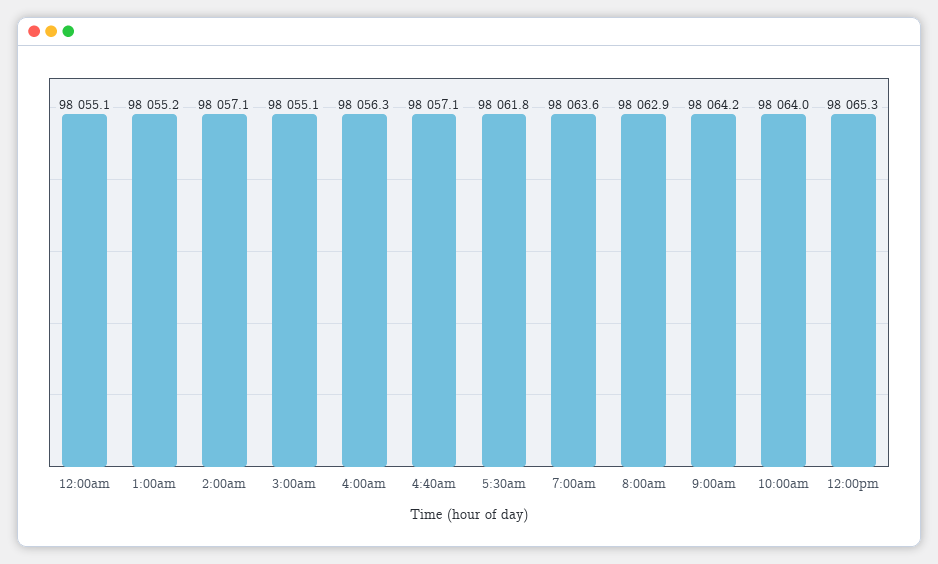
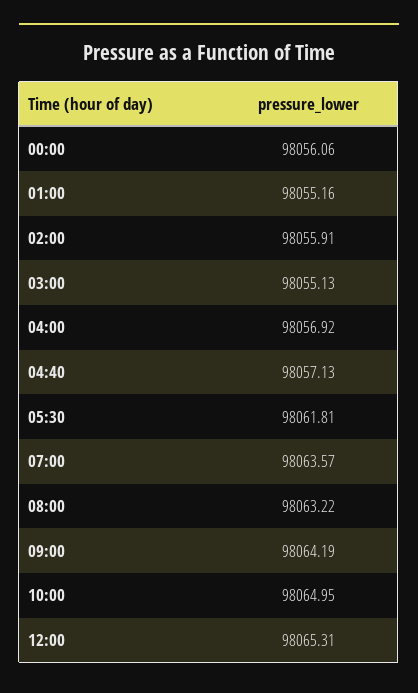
12:00am: 98055.1 -> 98056.06
2:00am: 98057.1 -> 98055.91
4:00am: 98056.3 -> 98056.92
8:00am: 98062.9 -> 98063.22
10:00am: 98064 -> 98064.95

